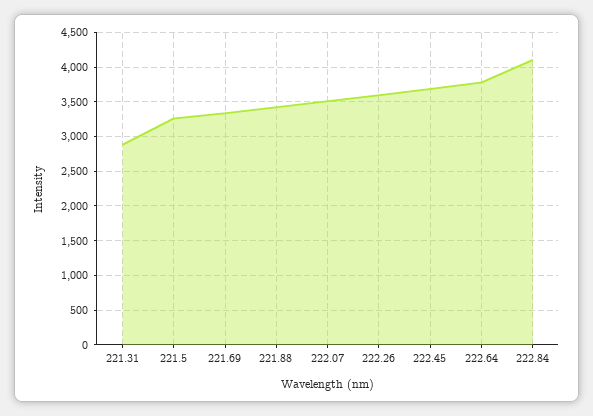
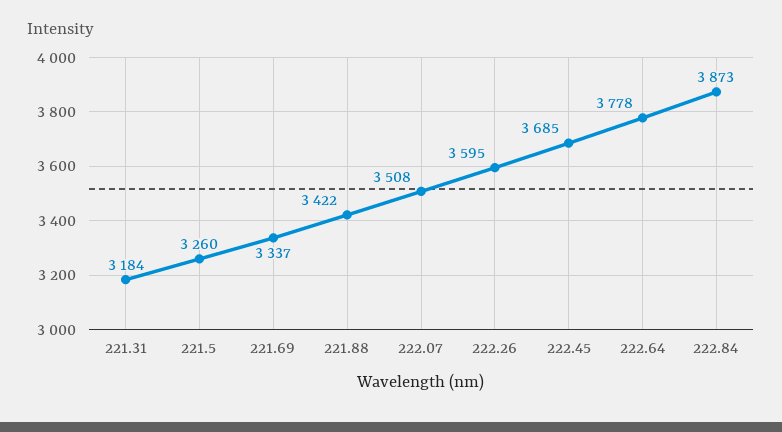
221.31: 2900 -> 3184
222.84: 4100 -> 3873

